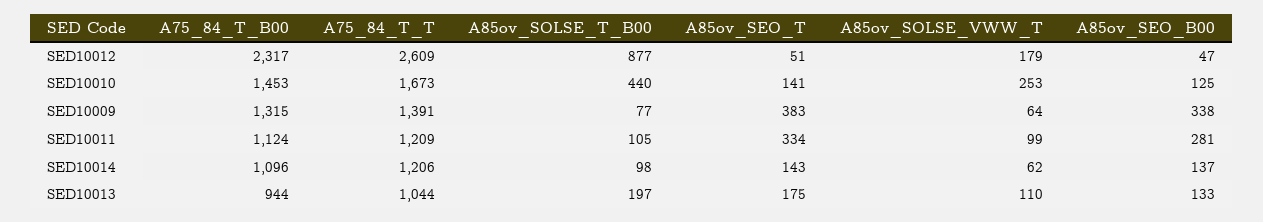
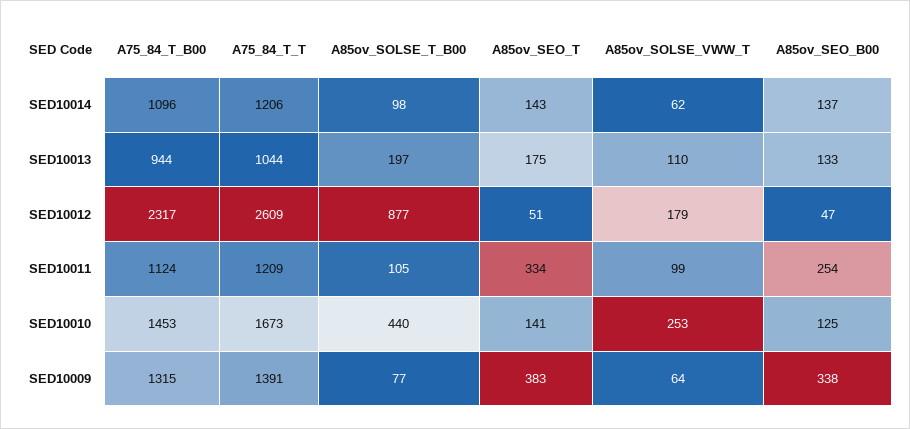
A85ov_SEO_B00, SED10011: 281 -> 254

